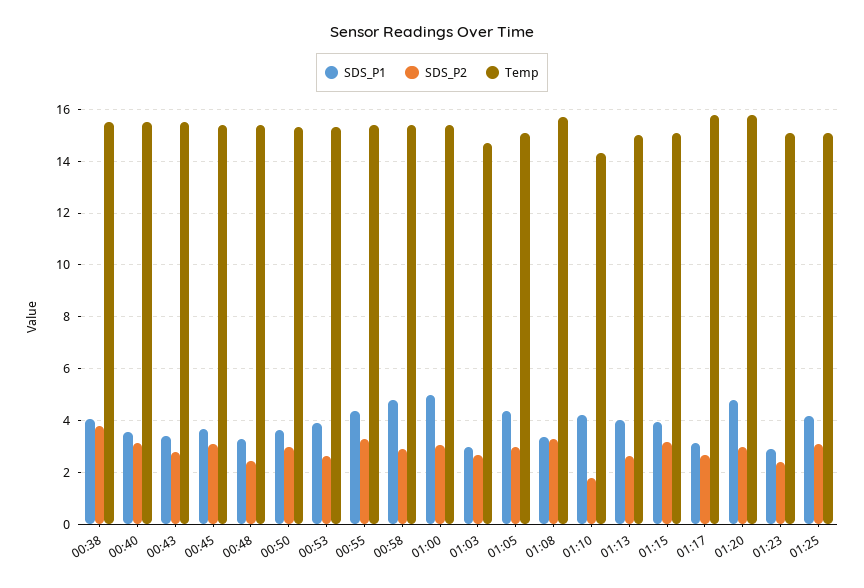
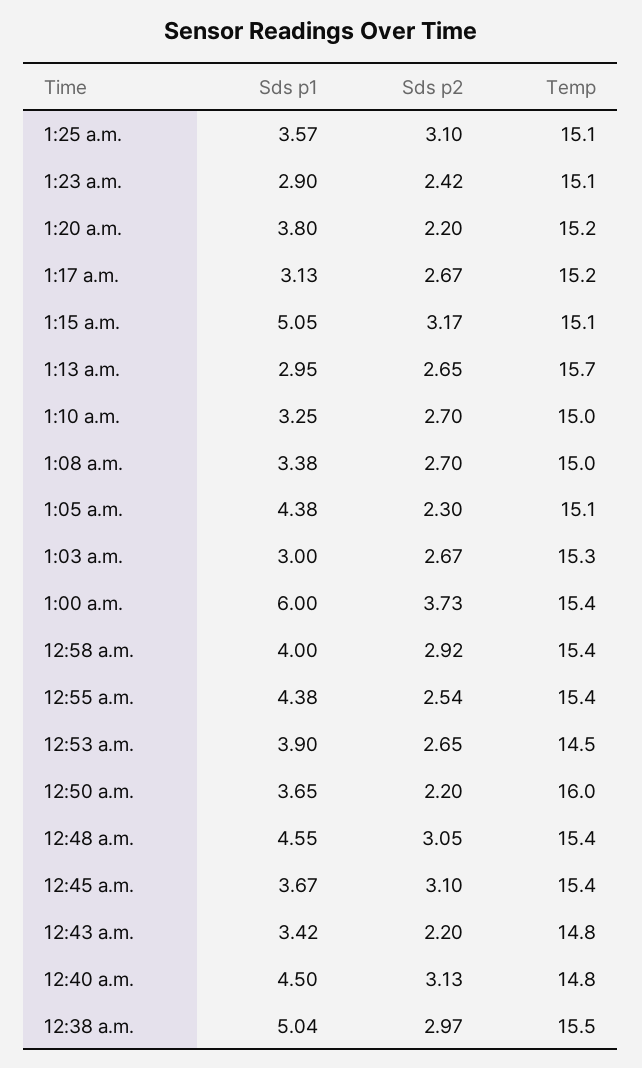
SDS_P1, 00:38: 4 -> 5.04
SDS_P2, 00:38: 3.75 -> 2.97
SDS_P1, 00:40: 3.5 -> 4.5
Temp, 00:40: 15.5 -> 14.8
SDS_P2, 00:43: 2.75 -> 2.2
Temp, 00:43: 15.5 -> 14.8
SDS_P1, 00:48: 3.25 -> 4.55
SDS_P2, 00:48: 2.5 -> 3.05
SDS_P2, 00:50: 3 -> 2.2
Temp, 00:50: 15.25 -> 16
Temp, 00:53: 15.25 -> 14.5
SDS_P2, 00:55: 3.25 -> 2.54
SDS_P1, 00:58: 4.75 -> 4
SDS_P1, 01:00: 5 -> 6
SDS_P2, 01:00: 3 -> 3.73
Temp, 01:03: 14.75 -> 15.3
SDS_P2, 01:05: 3 -> 2.3
SDS_P2, 01:08: 3.25 -> 2.7
Temp, 01:08: 15.75 -> 15
SDS_P1, 01:10: 4.25 -> 3.25
SDS_P2, 01:10: 1.75 -> 2.7
Temp, 01:10: 14.25 -> 15
SDS_P1, 01:13: 4 -> 2.95
Temp, 01:13: 15 -> 15.7
SDS_P1, 01:15: 4 -> 5.05
Temp, 01:17: 15.75 -> 15.2
SDS_P1, 01:20: 4.75 -> 3.8
SDS_P2, 01:20: 3 -> 2.2
Temp, 01:20: 15.75 -> 15.2
SDS_P1, 01:25: 4.25 -> 3.57

